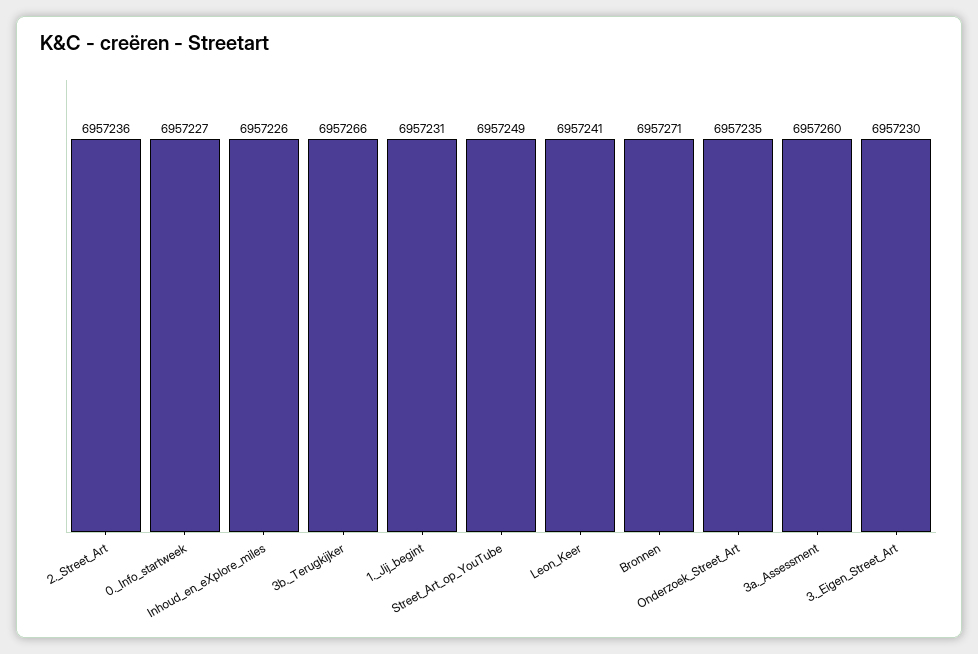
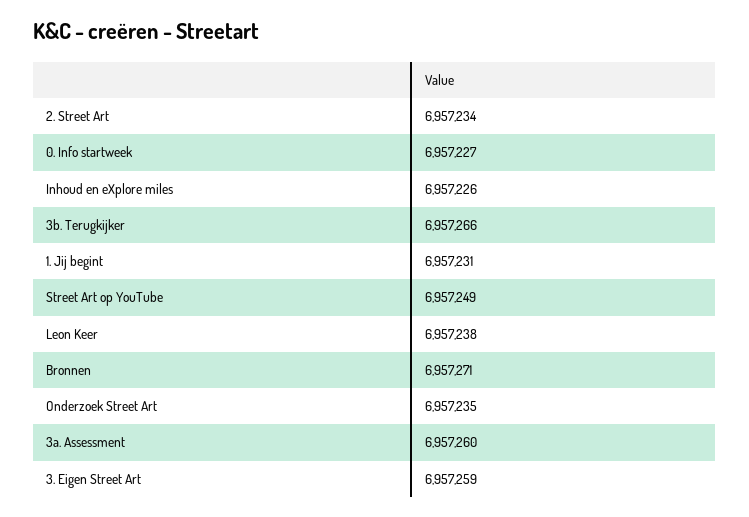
2._Street_Art: 6957236 -> 6957234
Leon_Keer: 6957241 -> 6957238
3._Eigen_Street_Art: 6957230 -> 6957259

